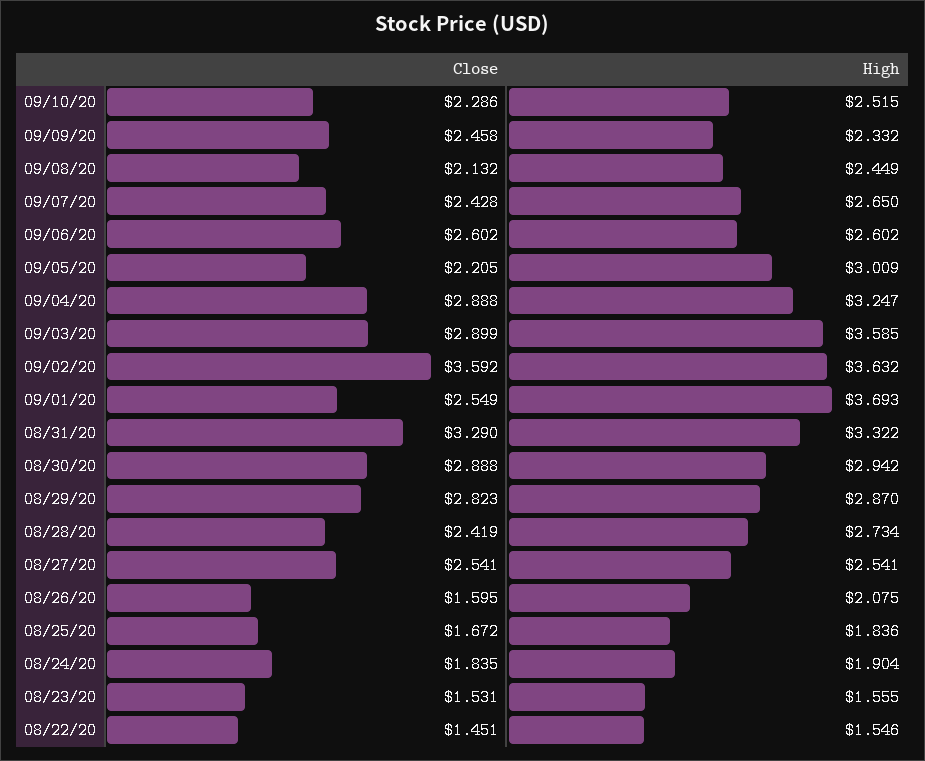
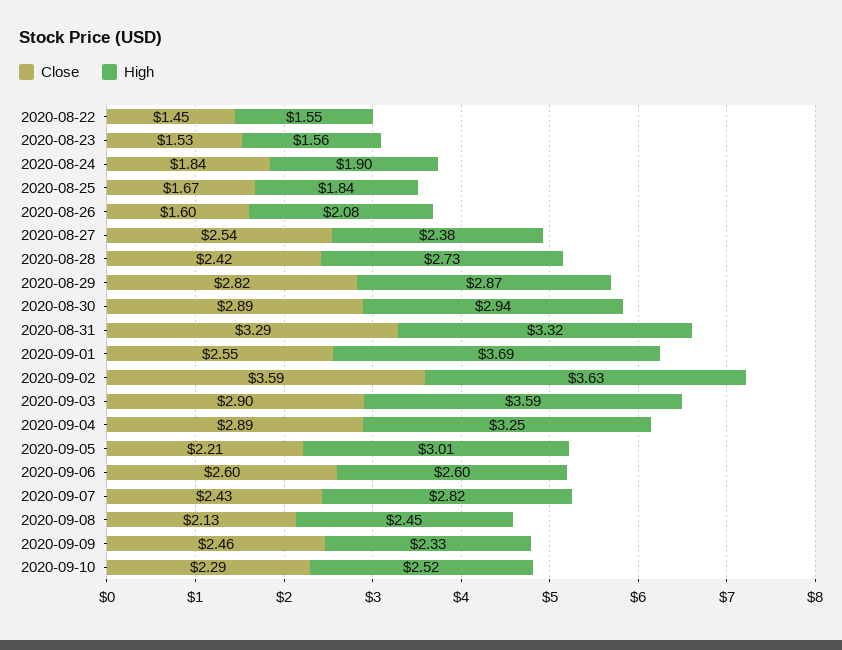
High, 09/07/20: 2.65 -> 2.82
High, 08/27/20: 2.541 -> 2.38

